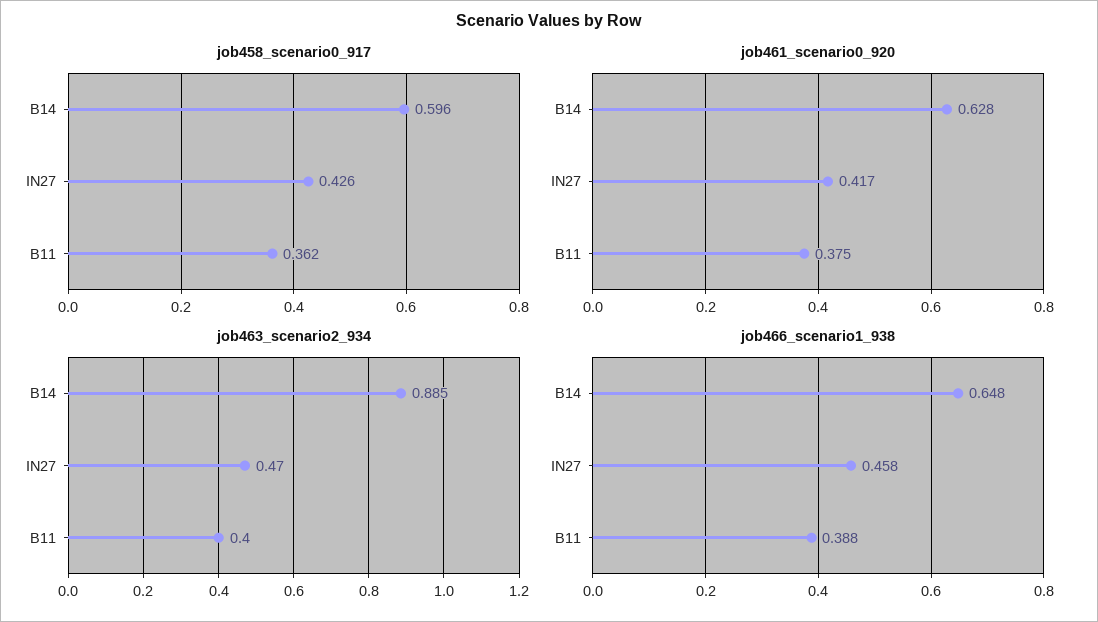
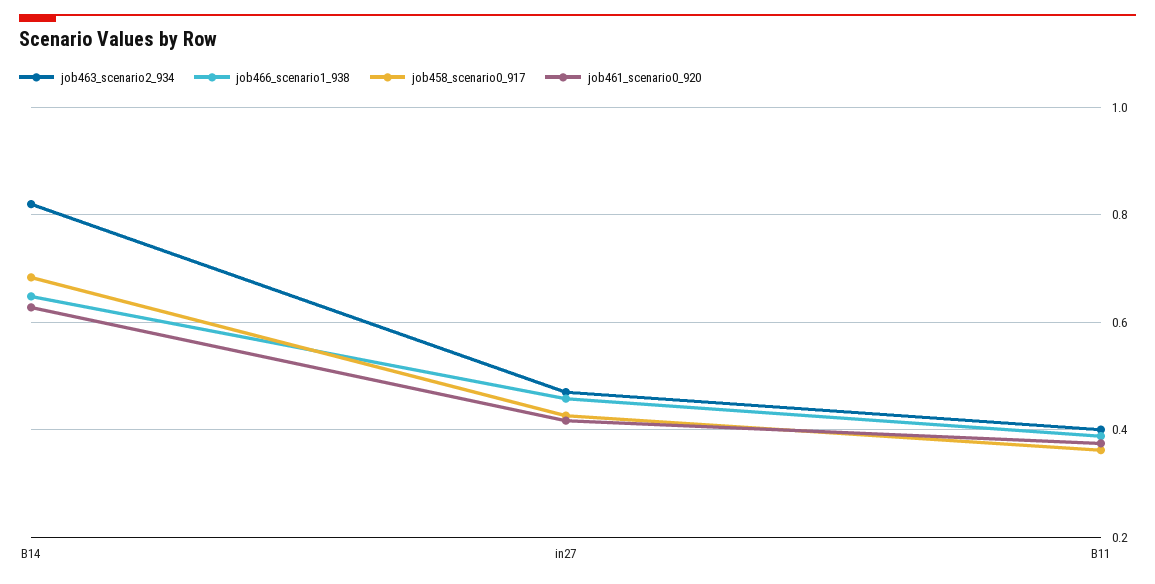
job458_scenario0_917, B14: 0.596 -> 0.68
job463_scenario2_934, B14: 0.885 -> 0.82

